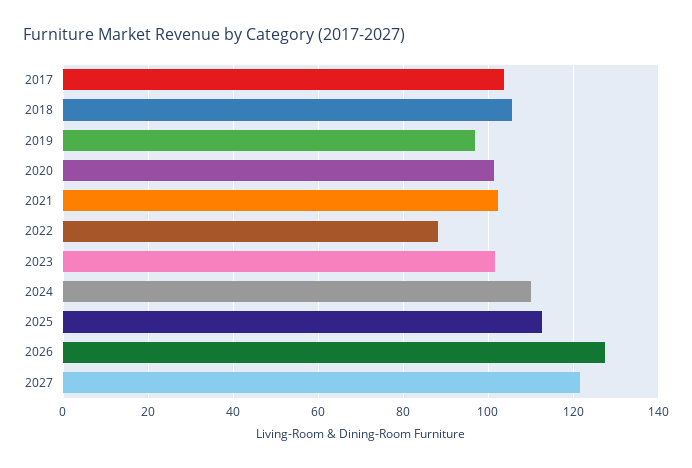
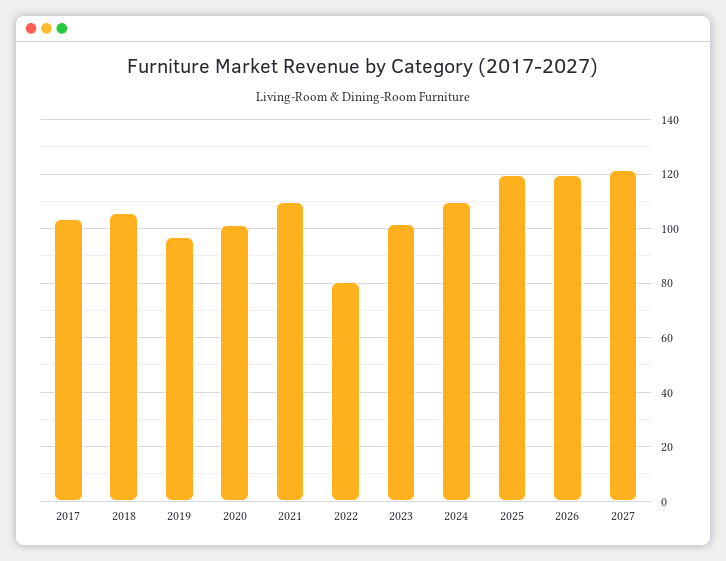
2021: 102 -> 110
2022: 88 -> 80
2025: 112 -> 120
2026: 128 -> 120

